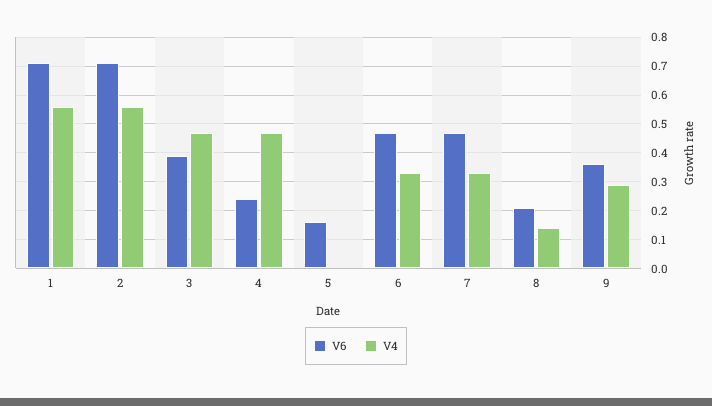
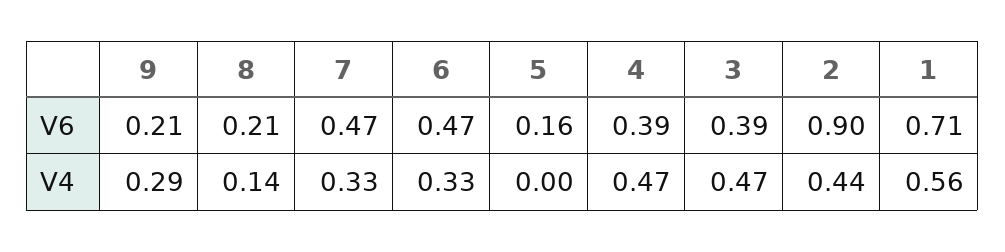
V6, 2: 0.7 -> 0.9
V4, 2: 0.55 -> 0.44
V6, 4: 0.25 -> 0.39
V6, 9: 0.35 -> 0.21

